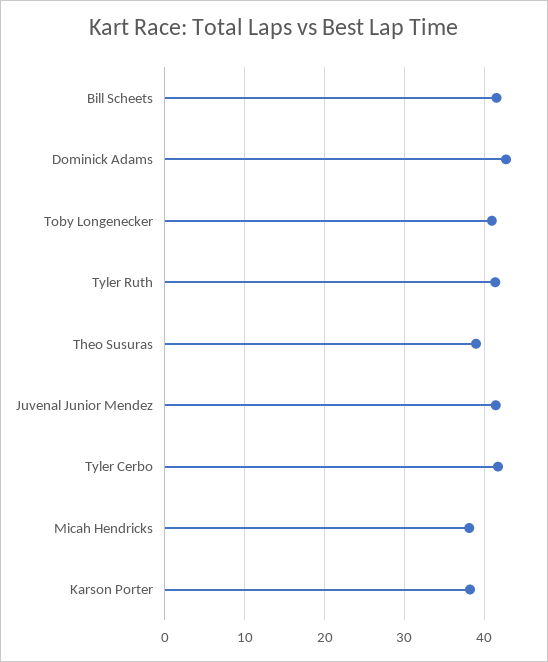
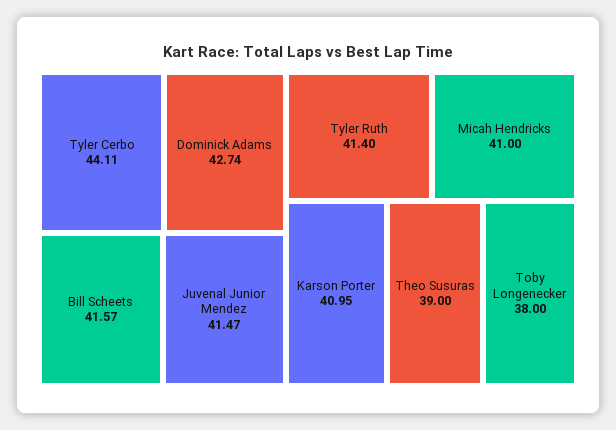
Toby Longenecker: 41 -> 38
Tyler Cerbo: 42 -> 44.11
Micah Hendricks: 38 -> 41
Karson Porter: 38 -> 40.95

